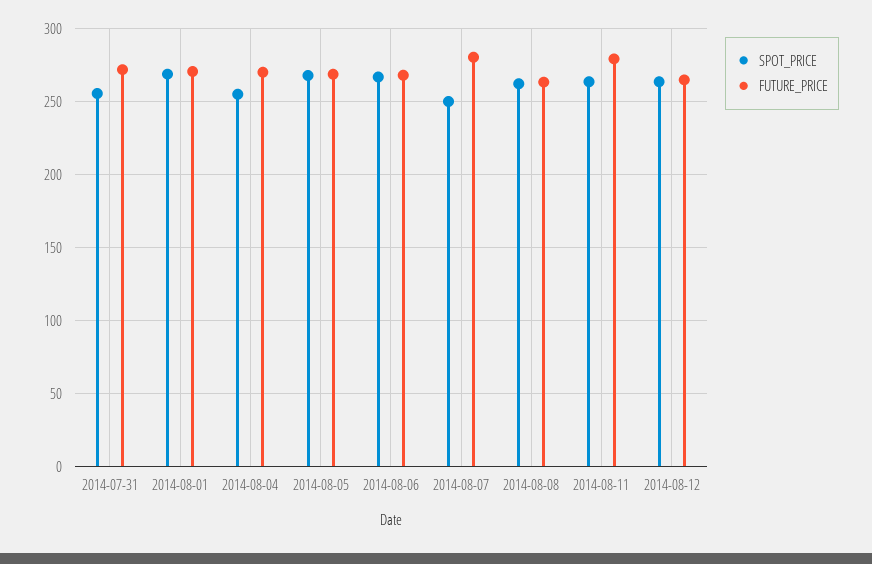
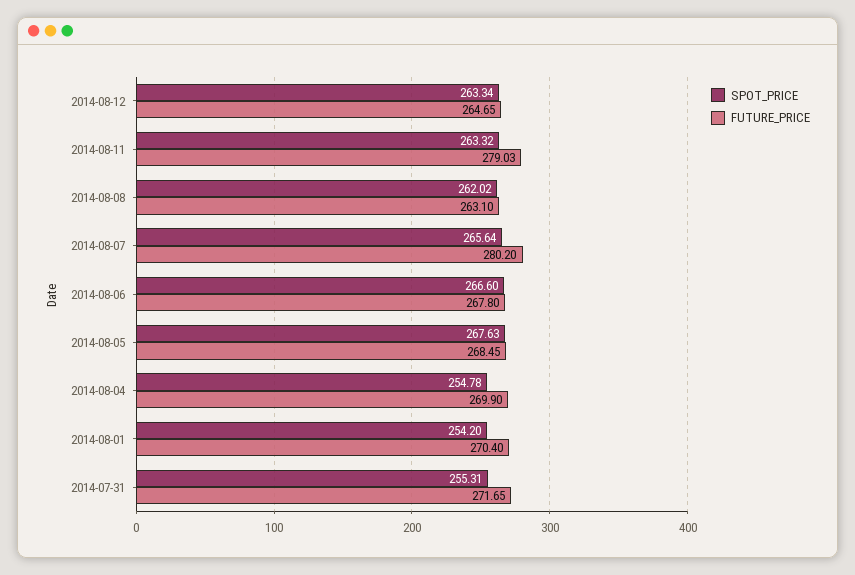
SPOT_PRICE, 2014-08-01: 270 -> 254.2
SPOT_PRICE, 2014-08-07: 250 -> 265.64

